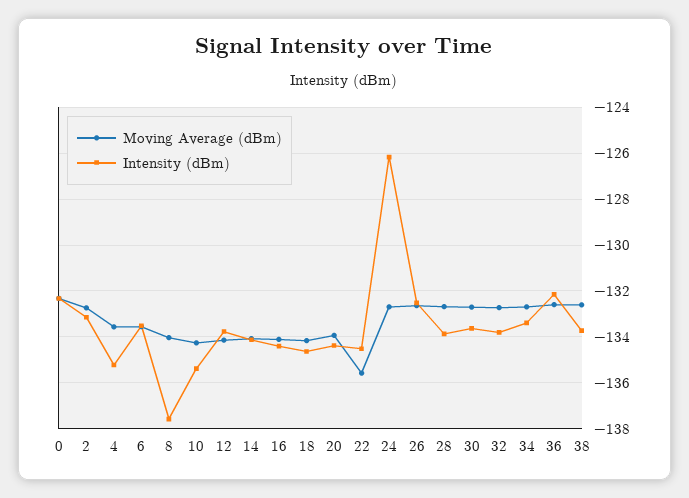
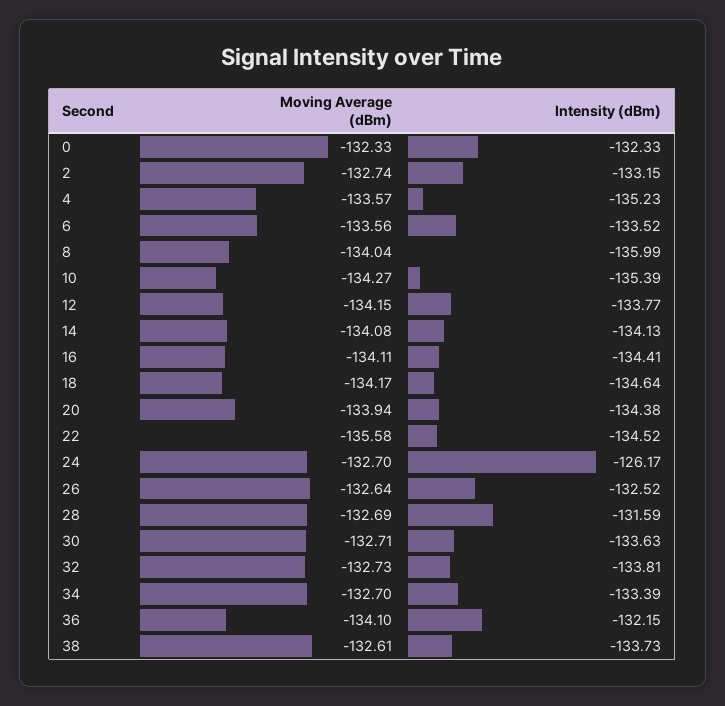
Intensity (dBm), 8: -137.5 -> -135.99
Intensity (dBm), 28: -134 -> -131.59
Moving Average (dBm), 36: -132.5 -> -134.1

